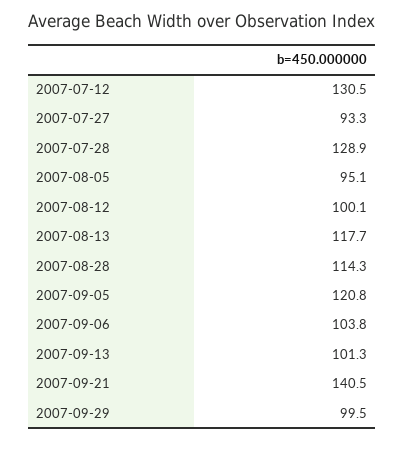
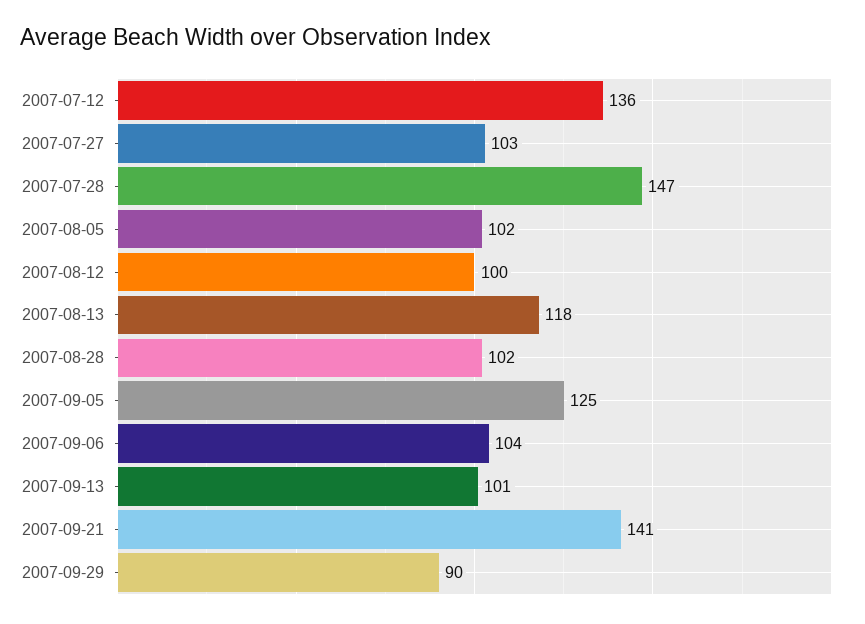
2007-07-12: 130.5 -> 136
2007-07-27: 93.3 -> 103
2007-07-28: 128.9 -> 147
2007-08-05: 95.1 -> 102
2007-08-28: 114.3 -> 102
2007-09-05: 120.8 -> 125
2007-09-29: 99.5 -> 90

